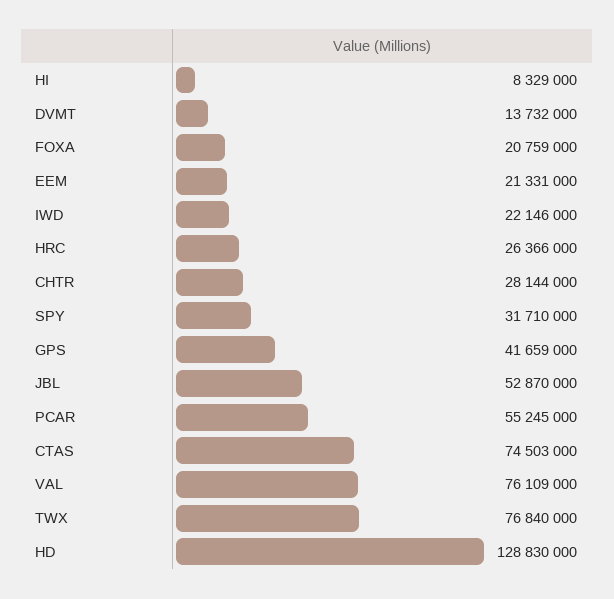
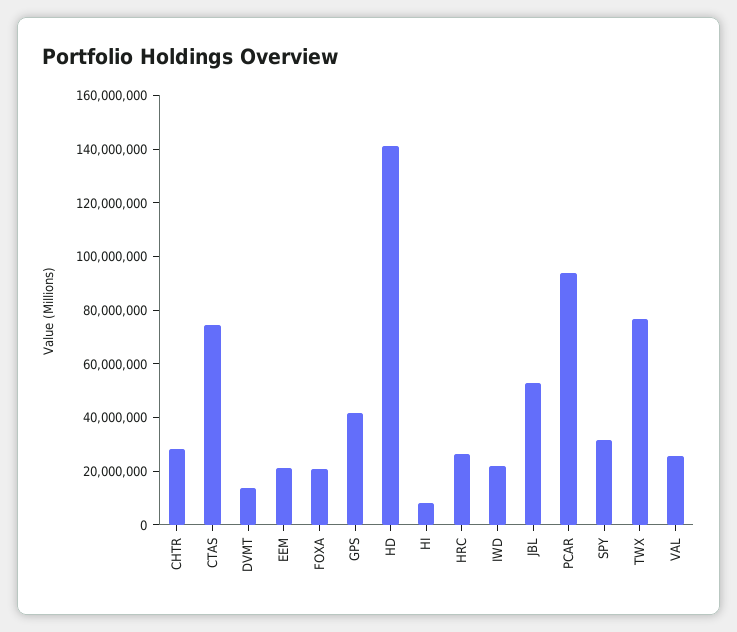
PCAR: 55245000 -> 95000000
VAL: 76109000 -> 25000000
HD: 128830000 -> 140000000

